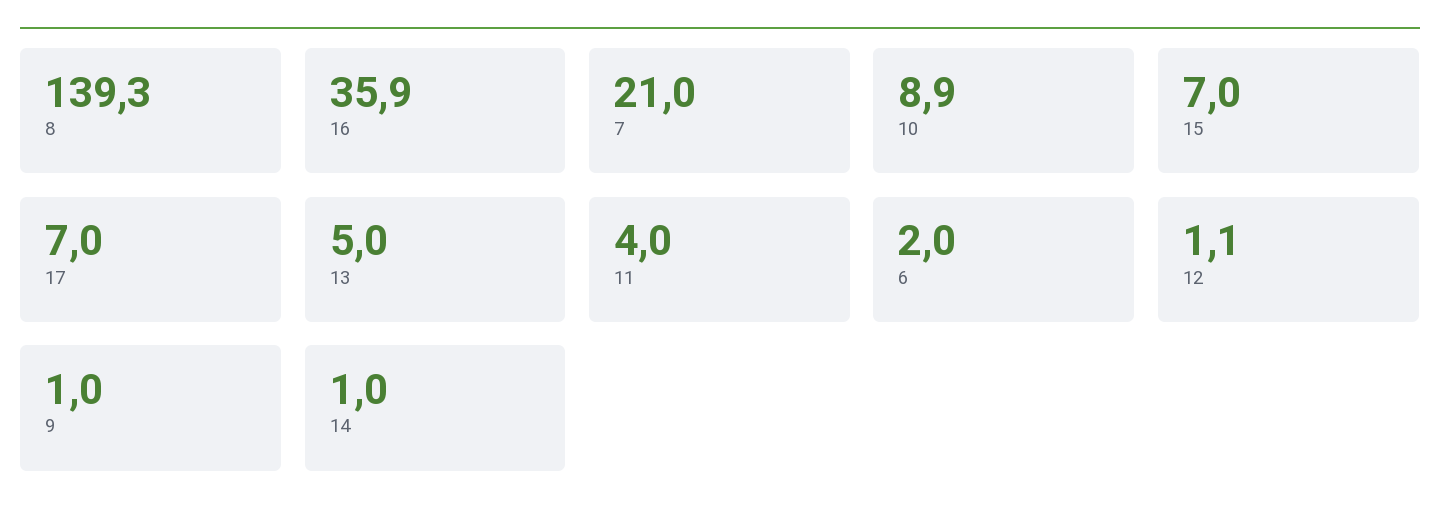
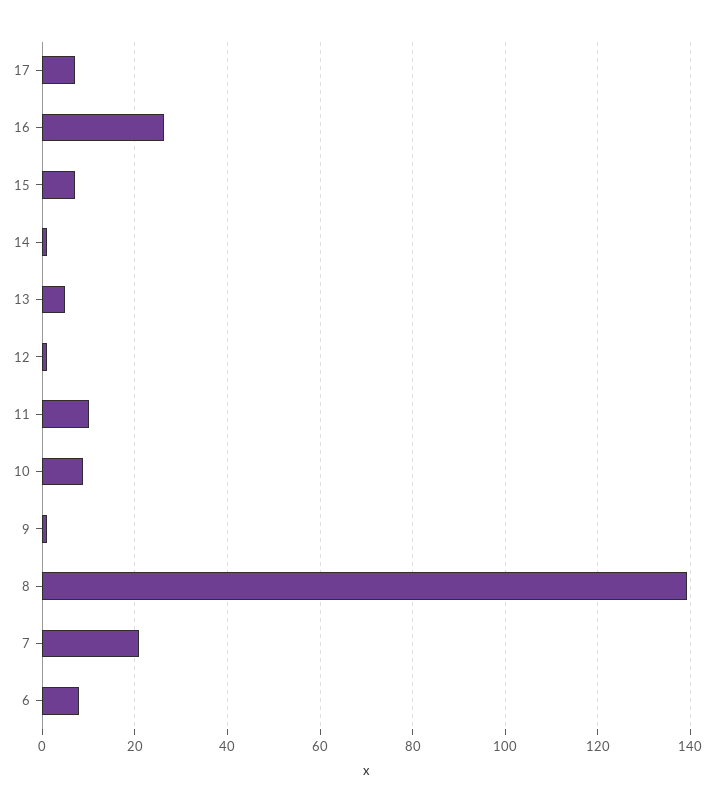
16: 35.9 -> 26
11: 4 -> 10
6: 2 -> 8

